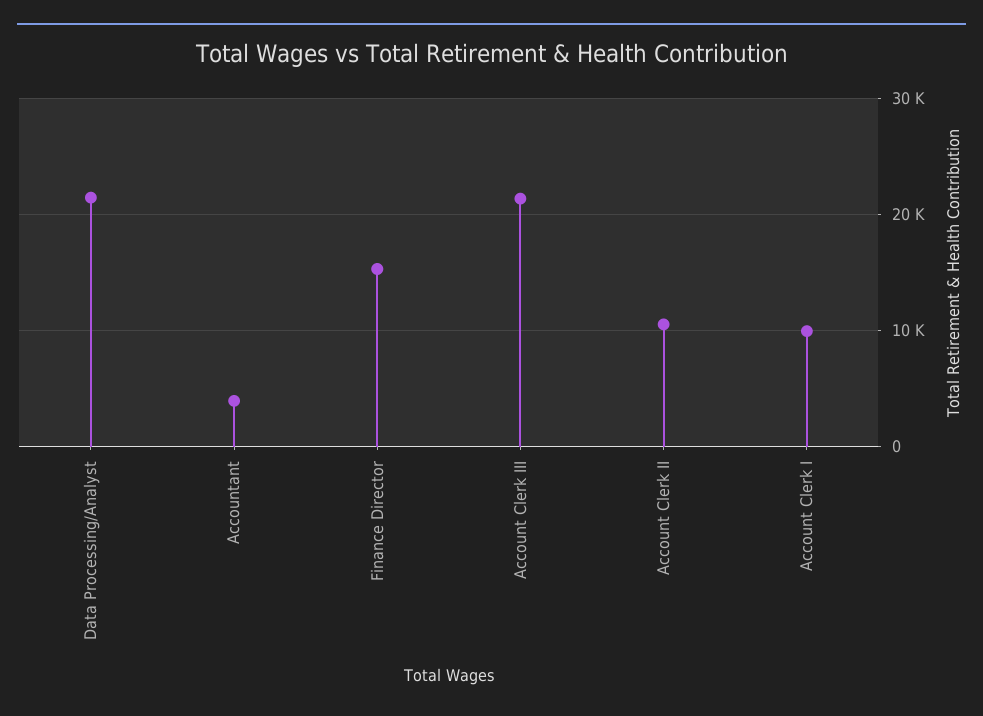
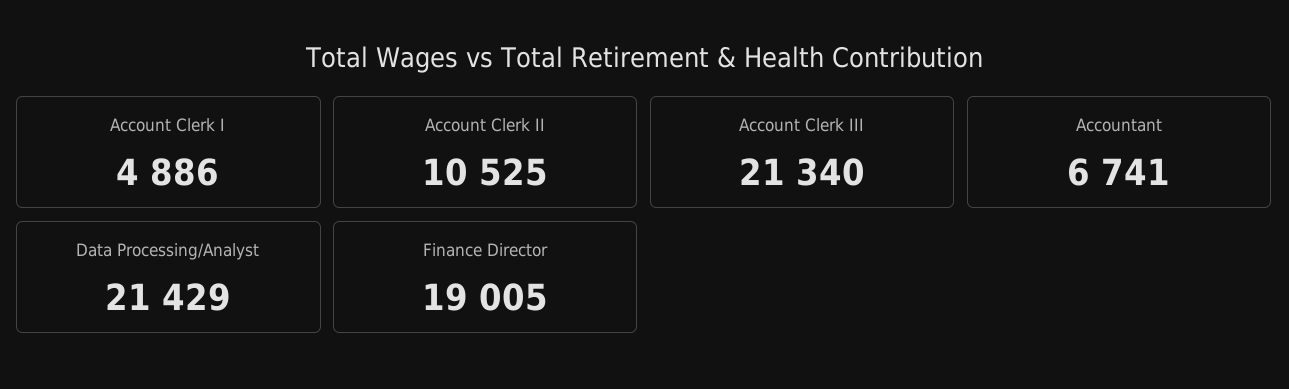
Accountant: 4000 -> 6741
Finance Director: 15000 -> 19005
Account Clerk I: 10000 -> 4886

